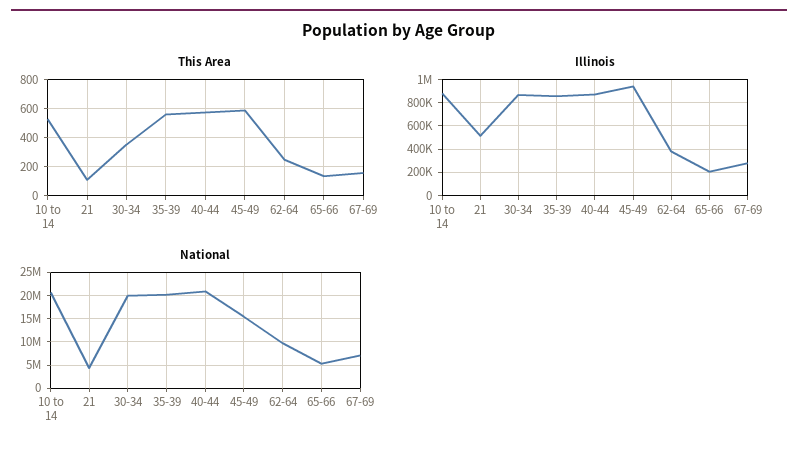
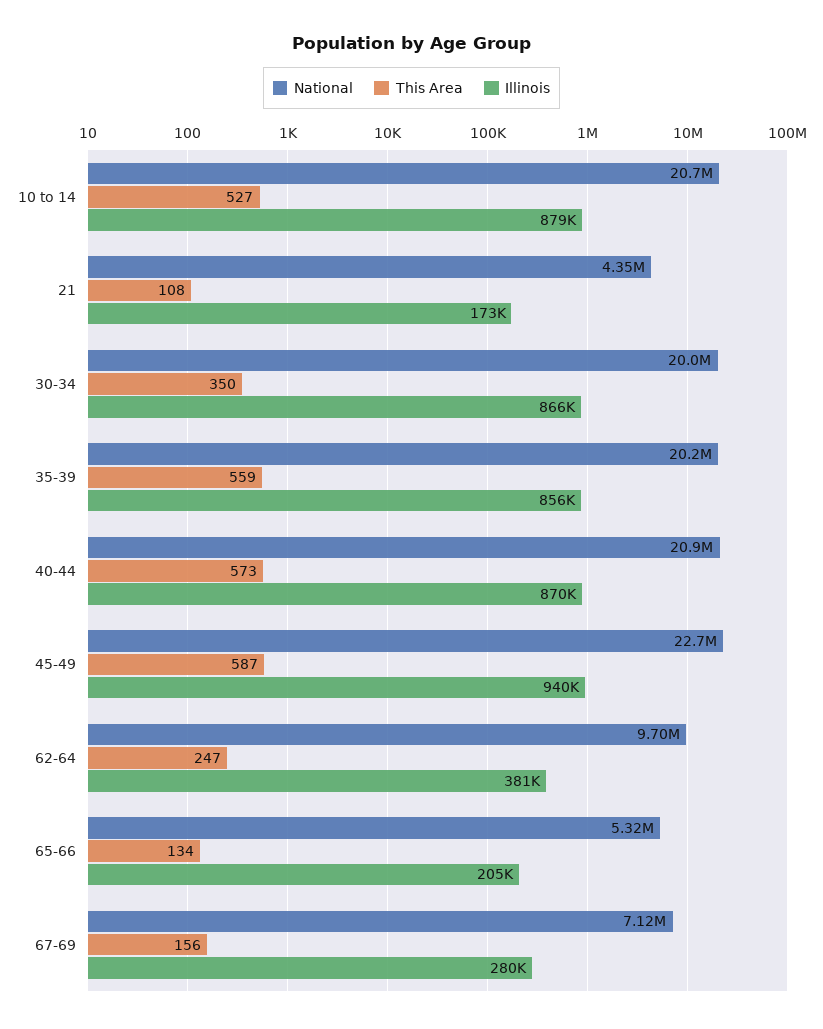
Illinois, 21: 500000 -> 173000
National, 45-49: 15000000 -> 22700000

